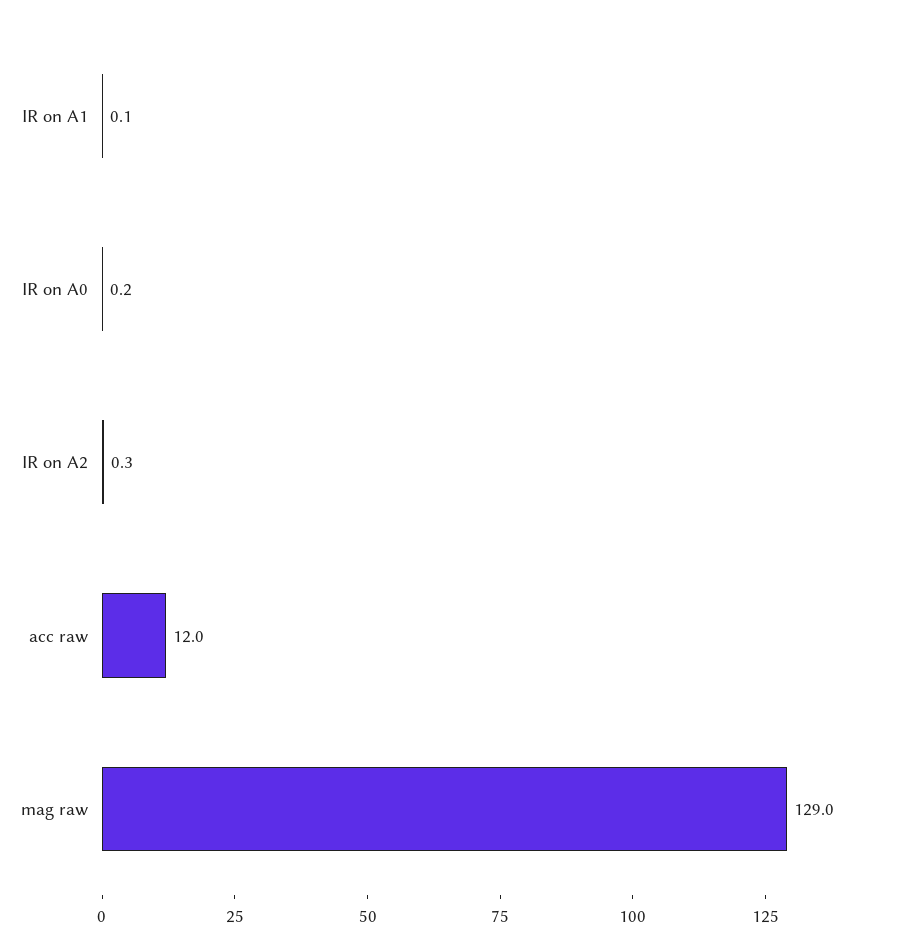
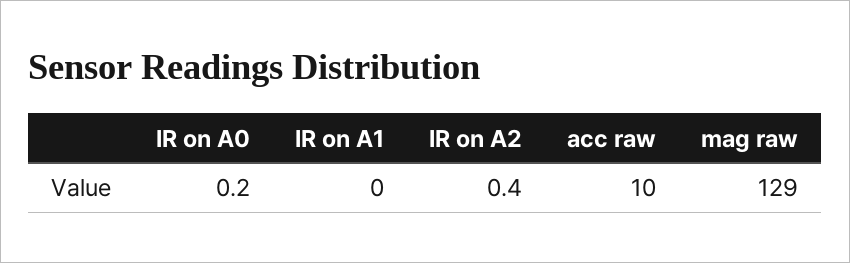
IR on A1: 0.1 -> 0
IR on A2: 0.3 -> 0.4
acc raw: 12 -> 10

